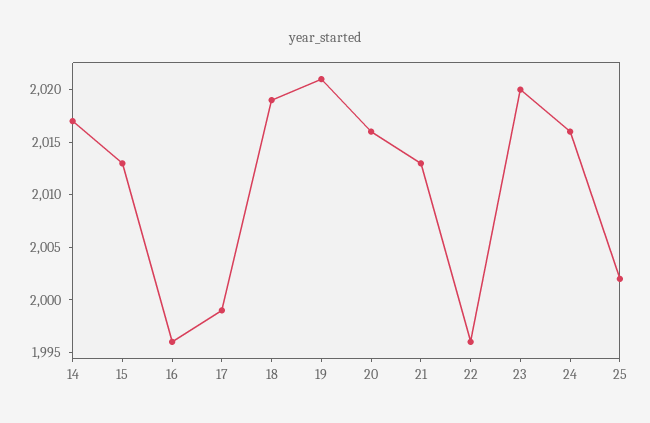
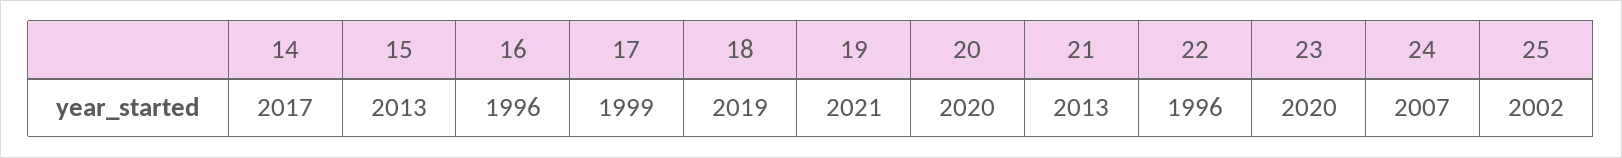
20: 2016 -> 2020
24: 2016 -> 2007

